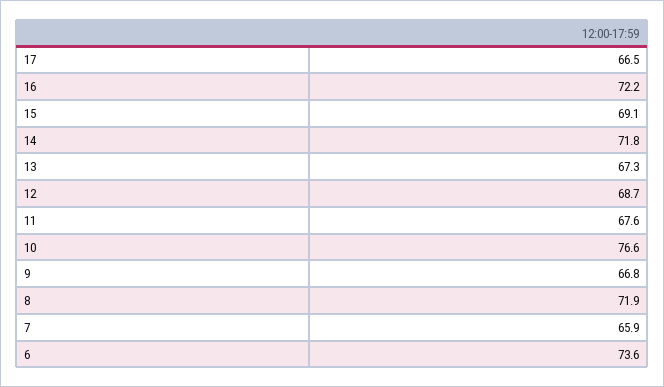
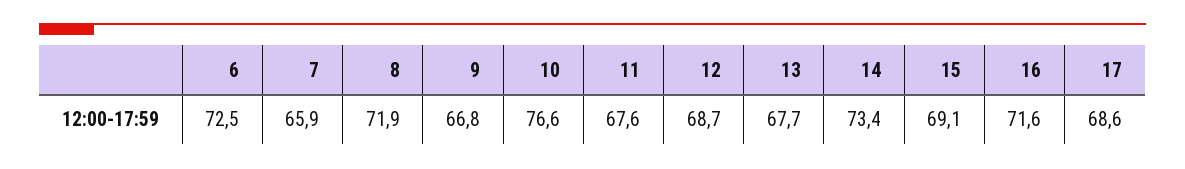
17: 66.5 -> 68.6
16: 72.2 -> 71.6
14: 71.8 -> 73.4
13: 67.3 -> 67.7
6: 73.6 -> 72.5

